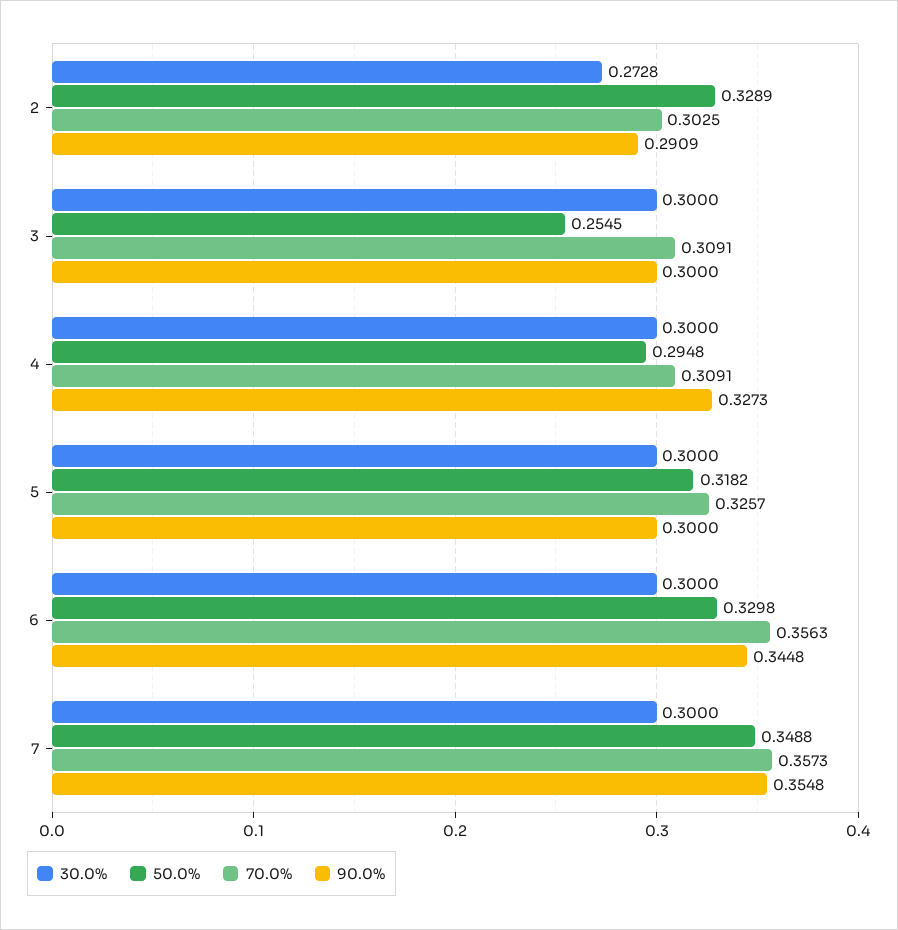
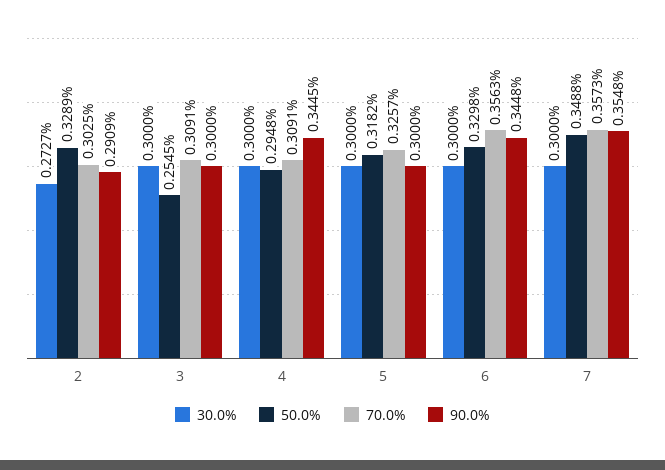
30.0%, 2: 0.2728 -> 0.2727
90.0%, 4: 0.3273 -> 0.3445

